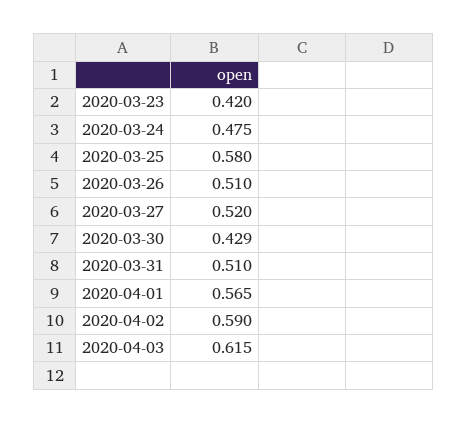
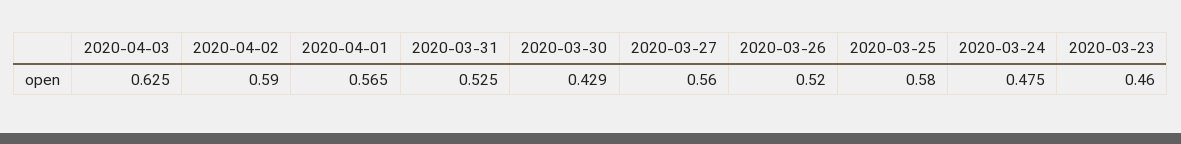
2020-03-23: 0.42 -> 0.46
2020-03-26: 0.51 -> 0.52
2020-03-27: 0.52 -> 0.56
2020-03-31: 0.51 -> 0.525
2020-04-03: 0.615 -> 0.625

